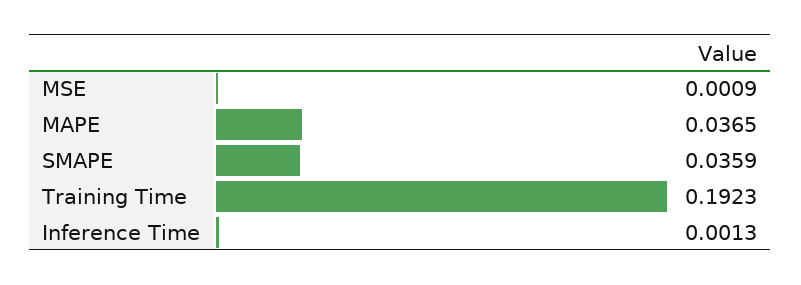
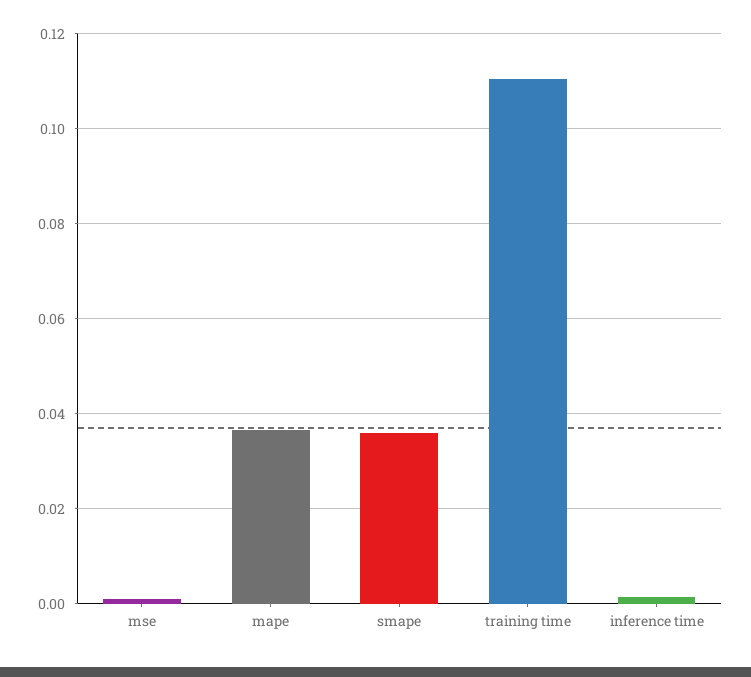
Training Time: 0.1923 -> 0.11

